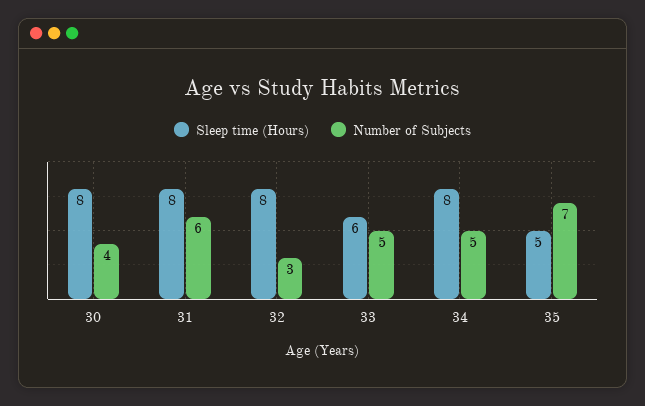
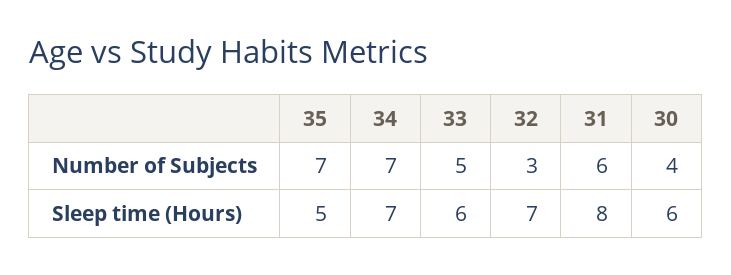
Sleep time (Hours), 30: 8 -> 6
Sleep time (Hours), 32: 8 -> 7
Sleep time (Hours), 34: 8 -> 7
Number of Subjects, 34: 5 -> 7

